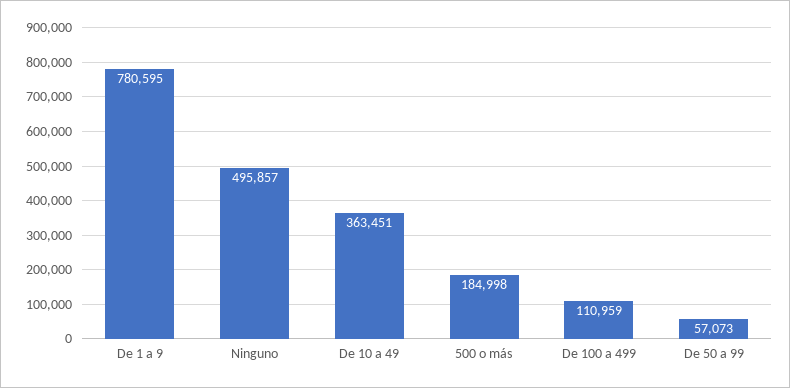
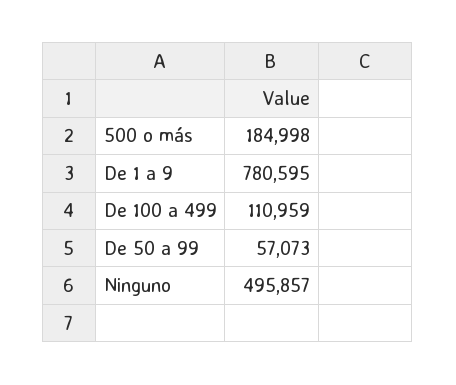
De 10 a 49: 363451 -> none

